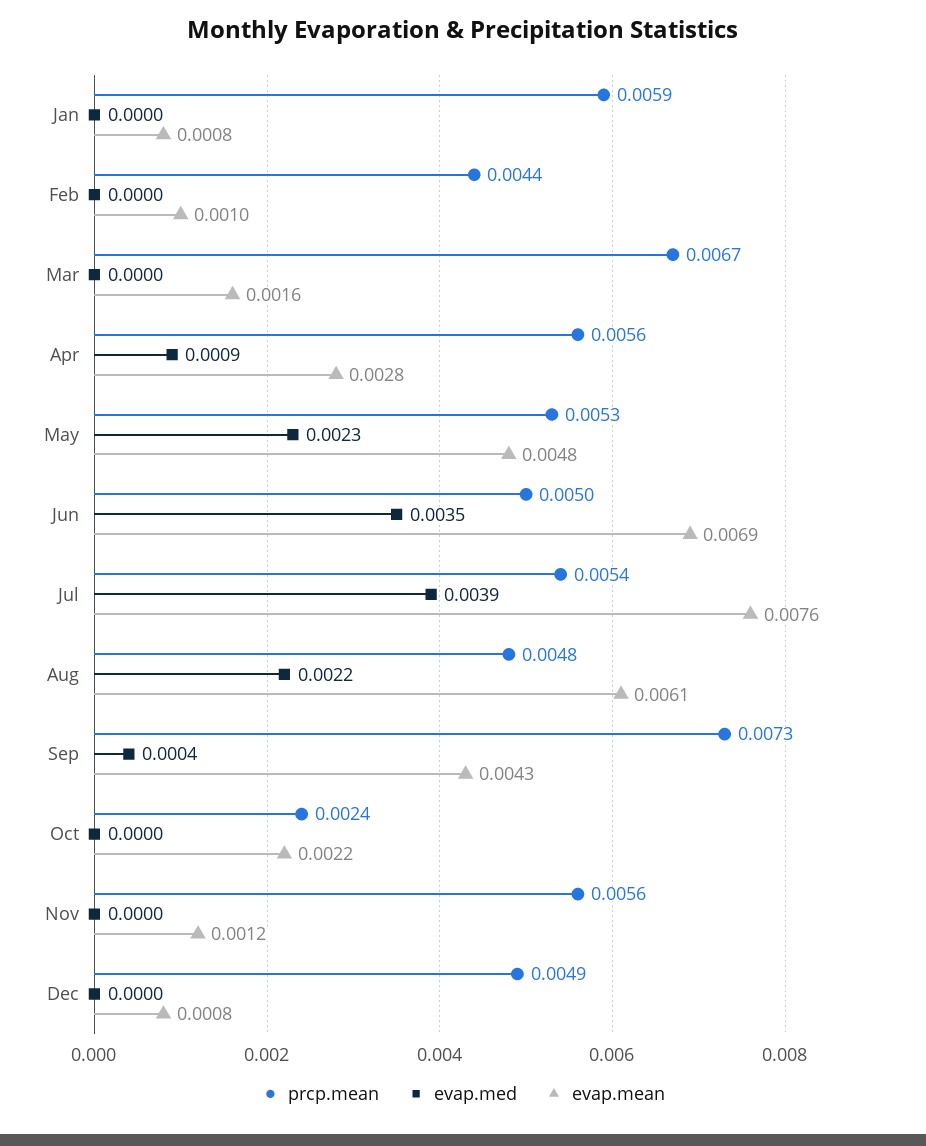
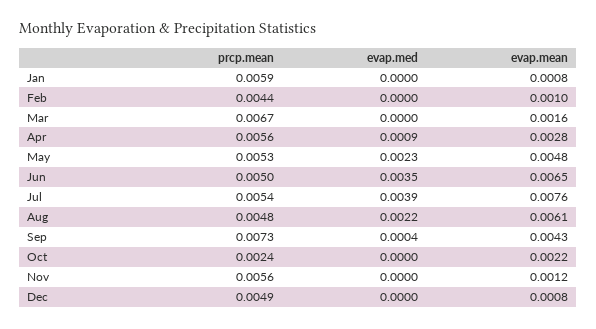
evap.mean, Jun: 0.0069 -> 0.0065

